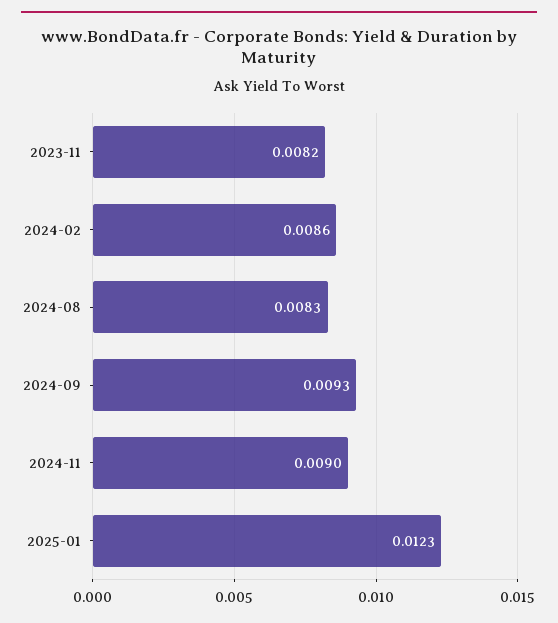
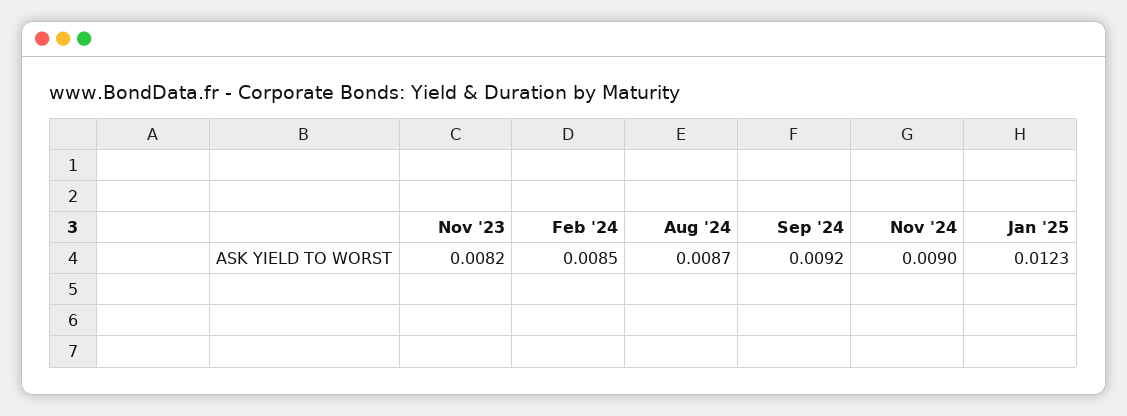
2024-02: 0.0086 -> 0.0085
2024-08: 0.0083 -> 0.0087
2024-09: 0.0093 -> 0.0092

